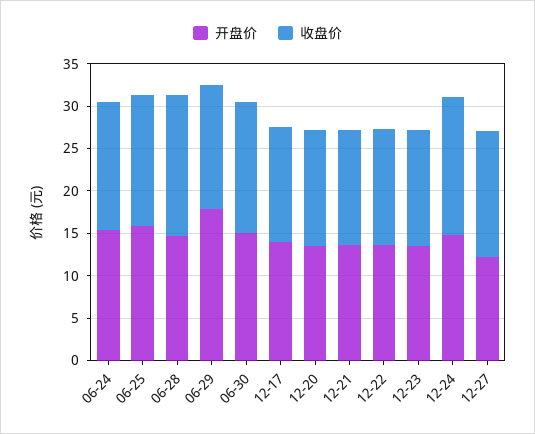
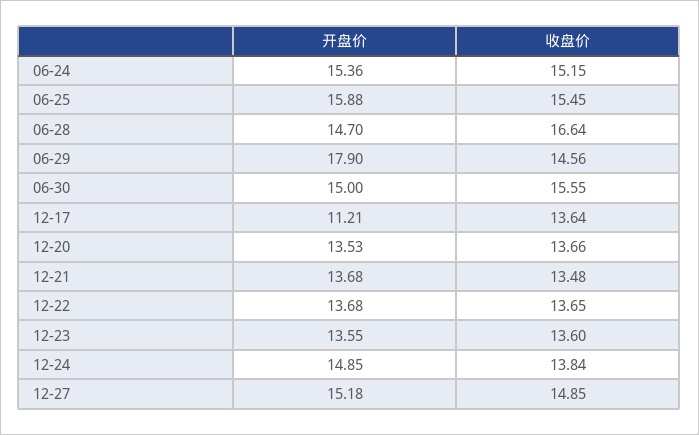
开盘价, 12-17: 14 -> 11.21
收盘价, 12-24: 16 -> 13.84
开盘价, 12-27: 12 -> 15.18

